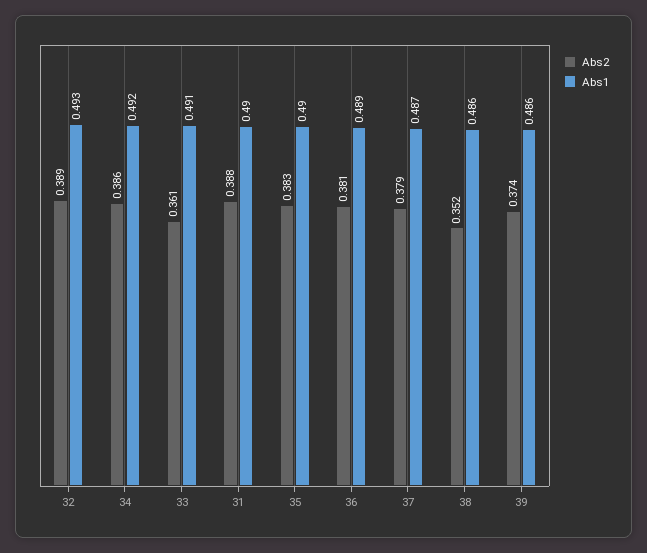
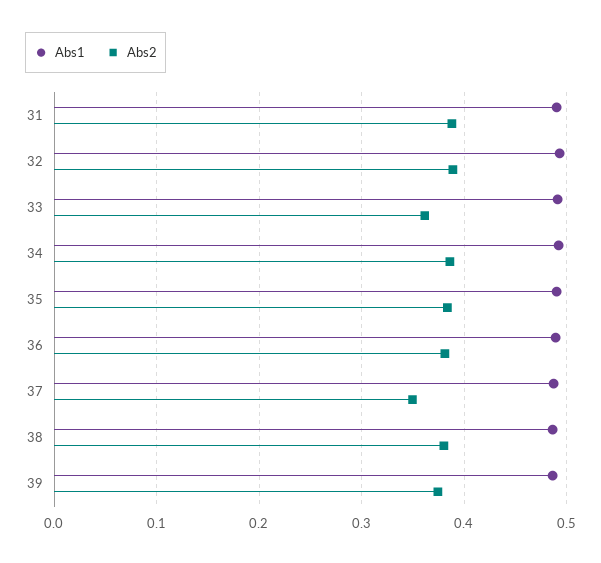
Abs2, 37: 0.379 -> 0.35
Abs2, 38: 0.352 -> 0.38

